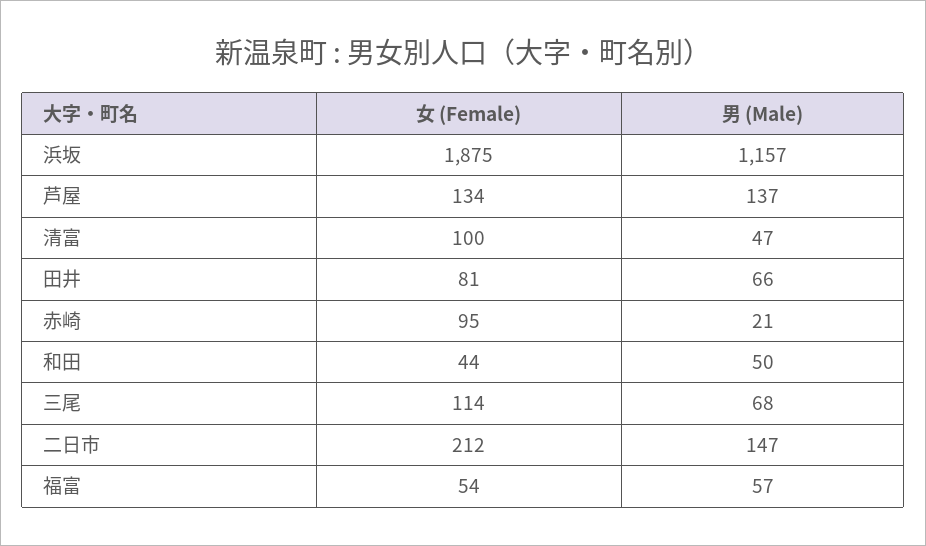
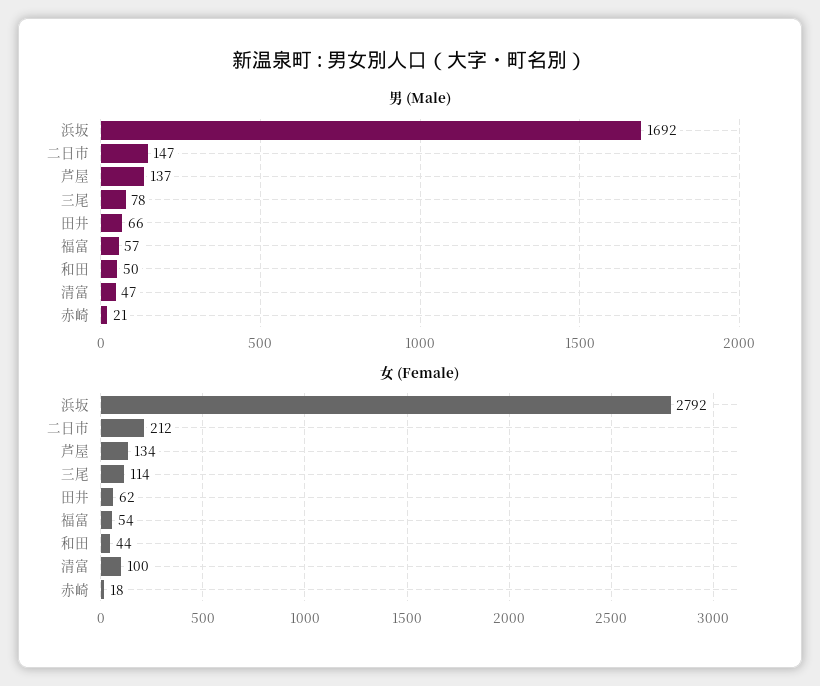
女 (Female), 浜坂: 1875 -> 2792
男 (Male), 浜坂: 1157 -> 1692
女 (Female), 田井: 81 -> 62
女 (Female), 赤崎: 95 -> 18
男 (Male), 三尾: 68 -> 78

